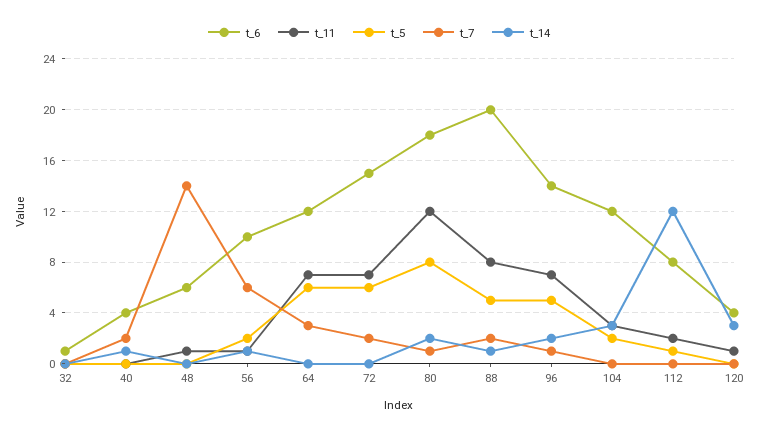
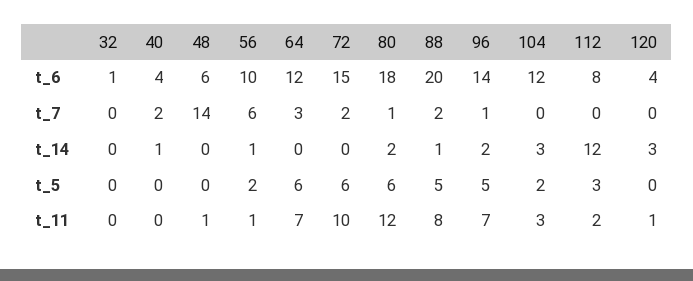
t_11, 72: 7 -> 10
t_5, 80: 8 -> 6
t_5, 112: 1 -> 3

